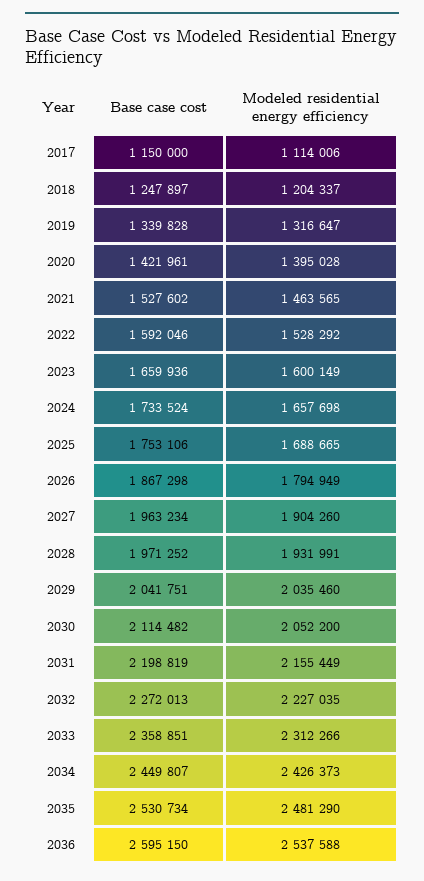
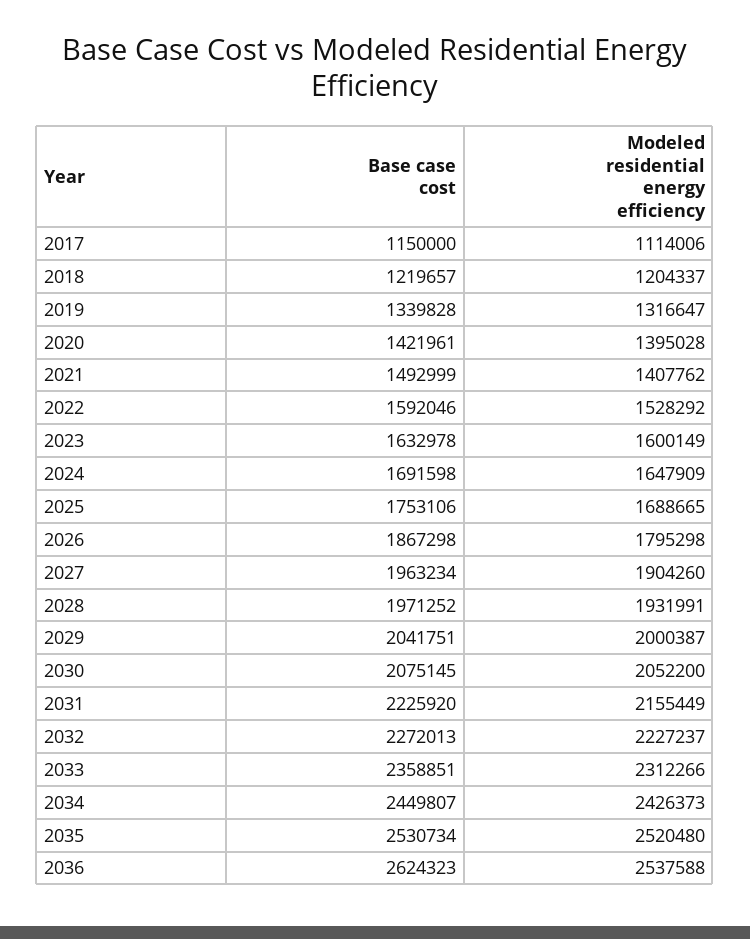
Base case cost, 2018: 1247897 -> 1219657
Base case cost, 2021: 1527602 -> 1492999
Modeled residential energy efficiency, 2021: 1463565 -> 1407762
Base case cost, 2023: 1659936 -> 1632978
Base case cost, 2024: 1733524 -> 1691598
Modeled residential energy efficiency, 2024: 1657698 -> 1647909
Modeled residential energy efficiency, 2026: 1794949 -> 1795298
Modeled residential energy efficiency, 2029: 2035460 -> 2000387
Base case cost, 2030: 2114482 -> 2075145
Base case cost, 2031: 2198819 -> 2225920
Modeled residential energy efficiency, 2032: 2227035 -> 2227237
Modeled residential energy efficiency, 2035: 2481290 -> 2520480
Base case cost, 2036: 2595150 -> 2624323

